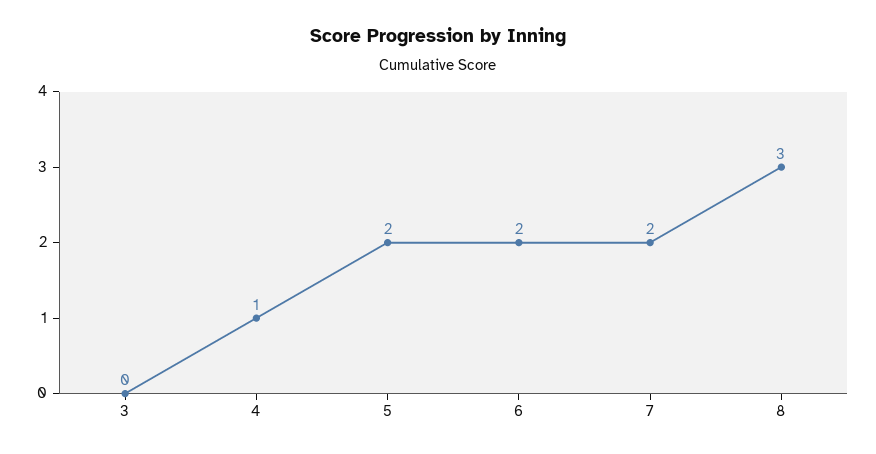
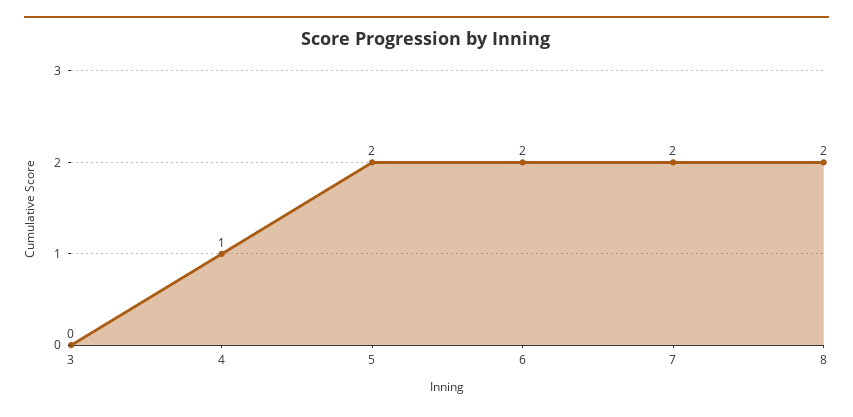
8: 3 -> 2

